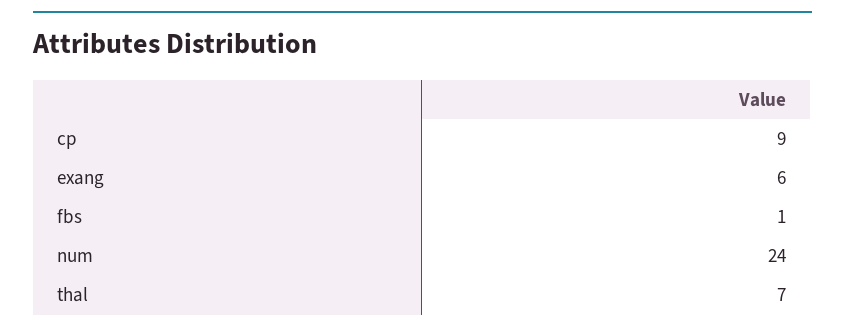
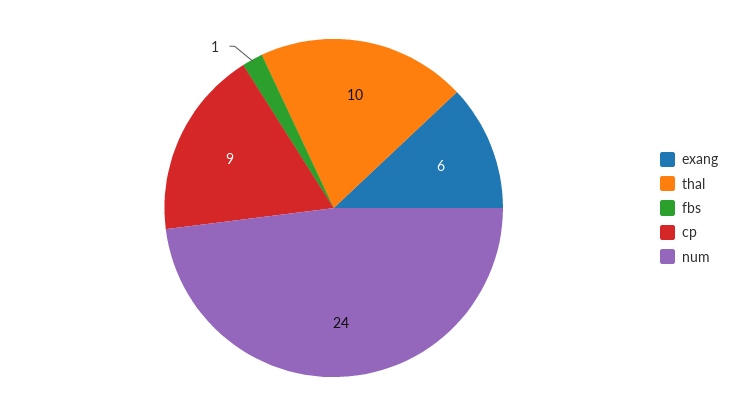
thal: 7 -> 10

